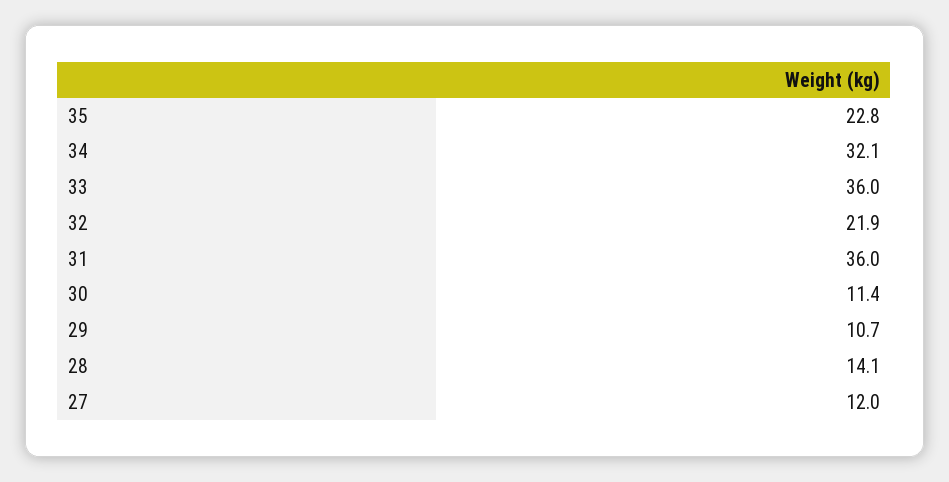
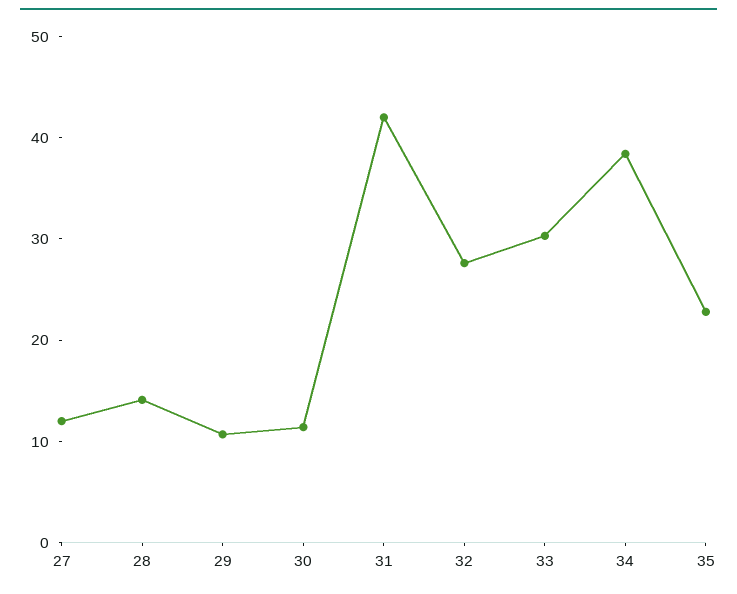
34: 32.1 -> 38
33: 36 -> 30
32: 21.9 -> 28
31: 36 -> 42

